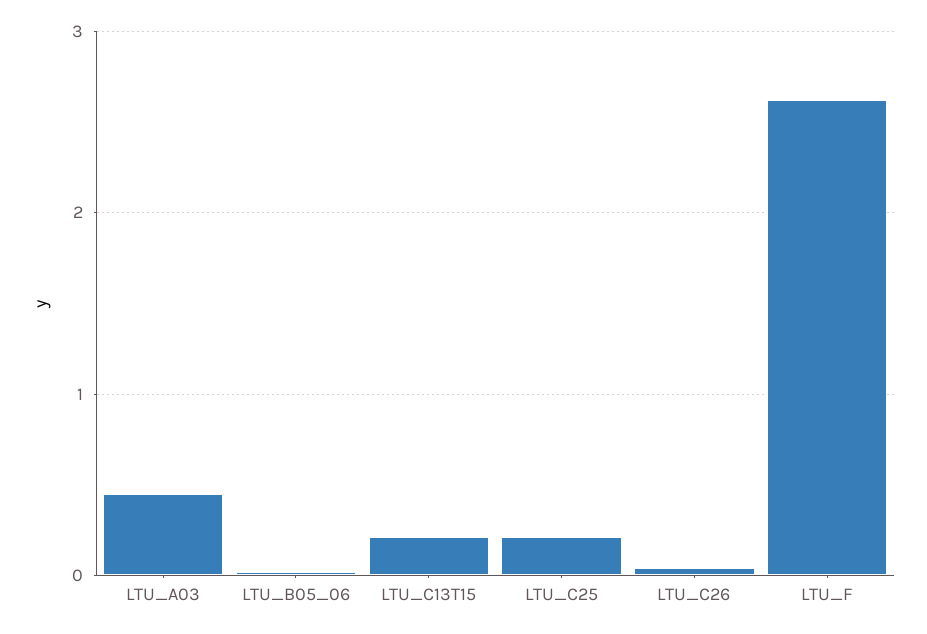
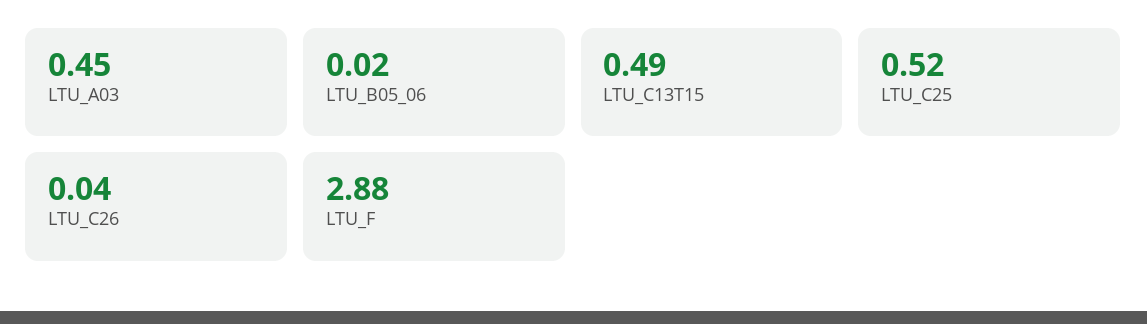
LTU_C13T15: 0.2 -> 0.49
LTU_C25: 0.2 -> 0.52
LTU_F: 2.6 -> 2.88

